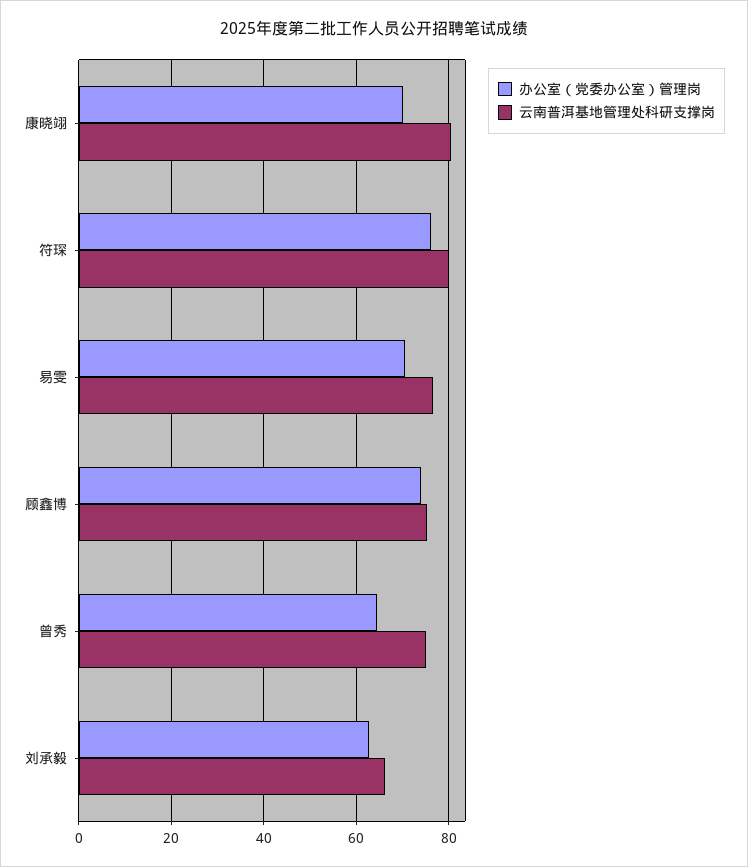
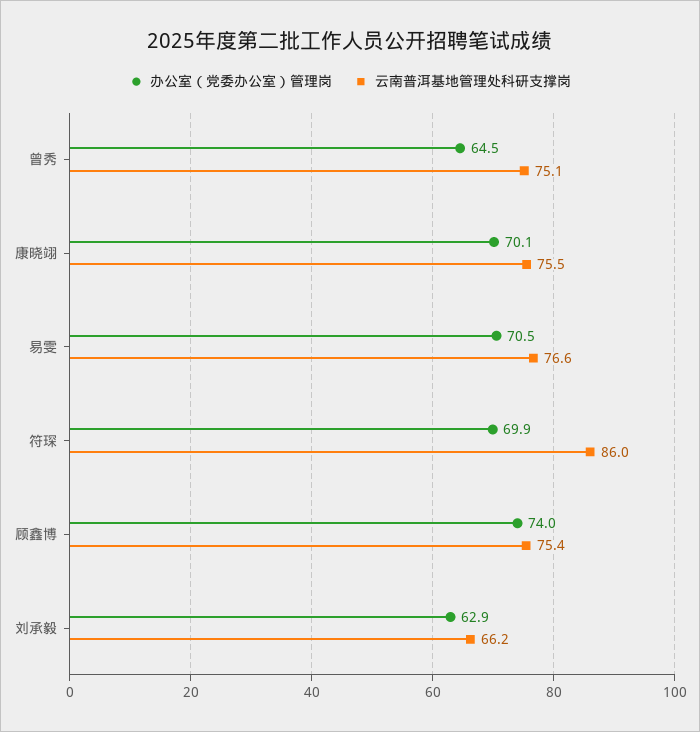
云南普洱基地管理处科研支撑岗, 康晓翊: 80 -> 75.5
办公室（党委办公室）管理岗, 符琛: 76 -> 69.9
云南普洱基地管理处科研支撑岗, 符琛: 80 -> 86

